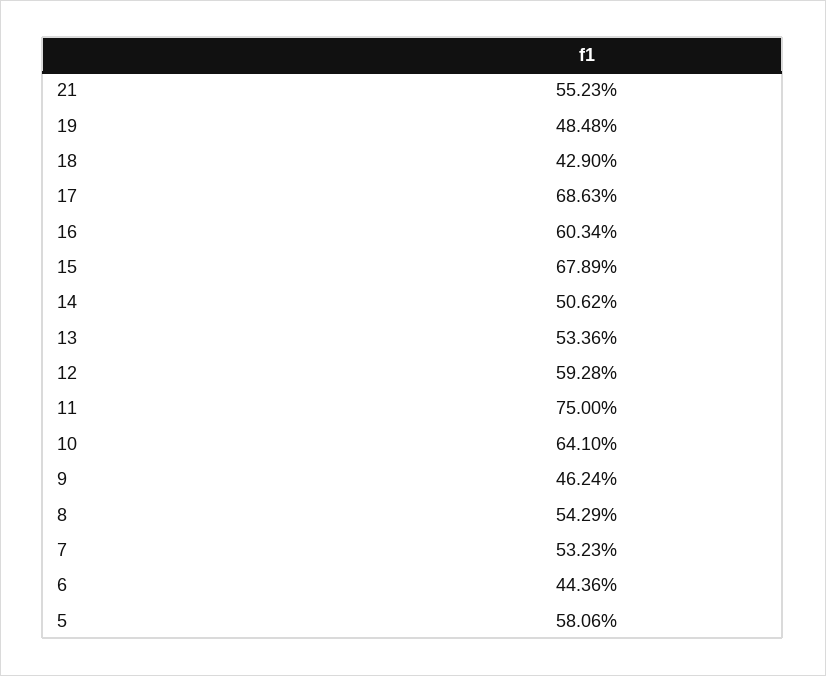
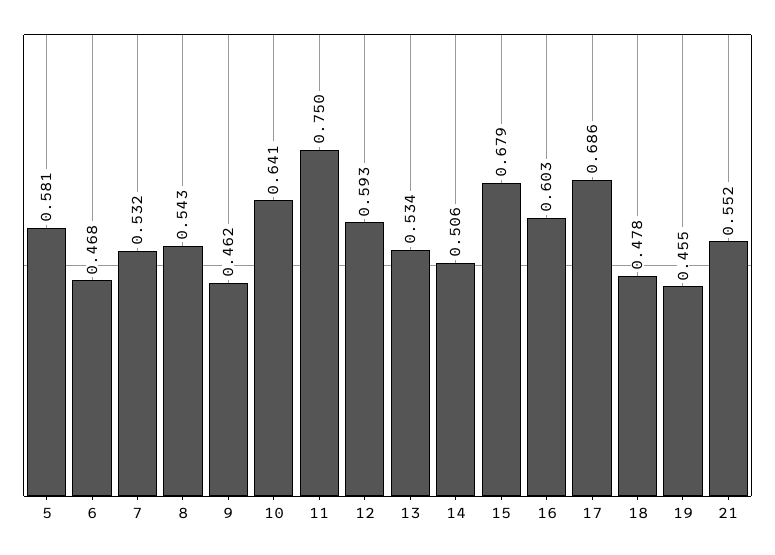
19: 0.4848 -> 0.455
18: 0.429 -> 0.478
6: 0.4436 -> 0.468

